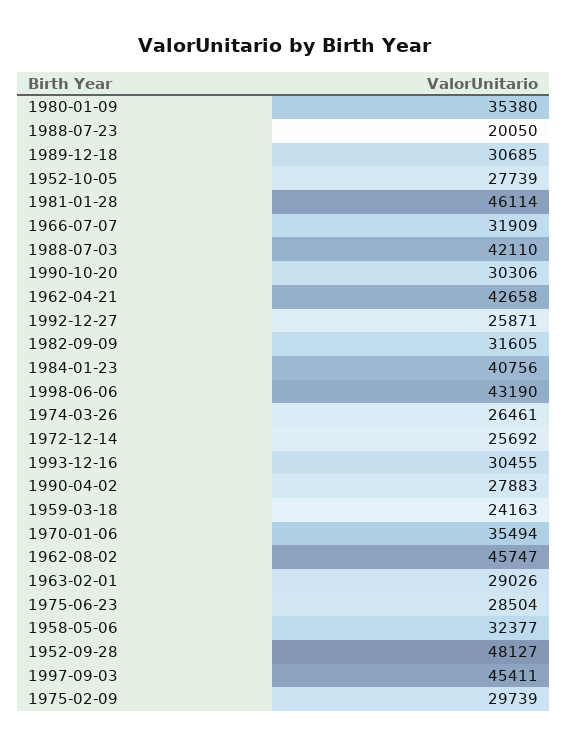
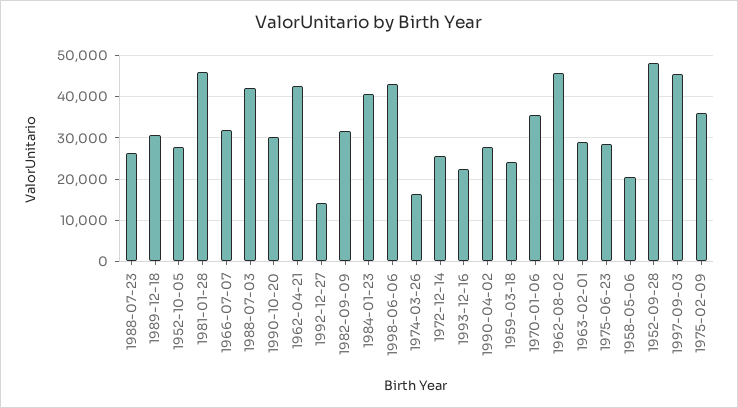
1980-01-09: 35380 -> none
1988-07-23: 20050 -> 26000
1992-12-27: 25871 -> 14000
1974-03-26: 26461 -> 16000
1993-12-16: 30455 -> 22000
1958-05-06: 32377 -> 20000
1975-02-09: 29739 -> 36000

